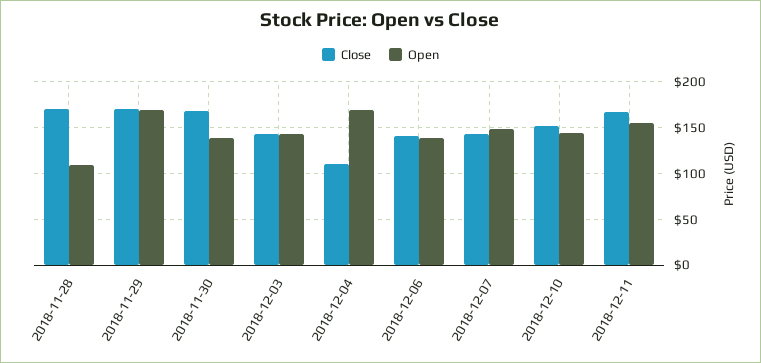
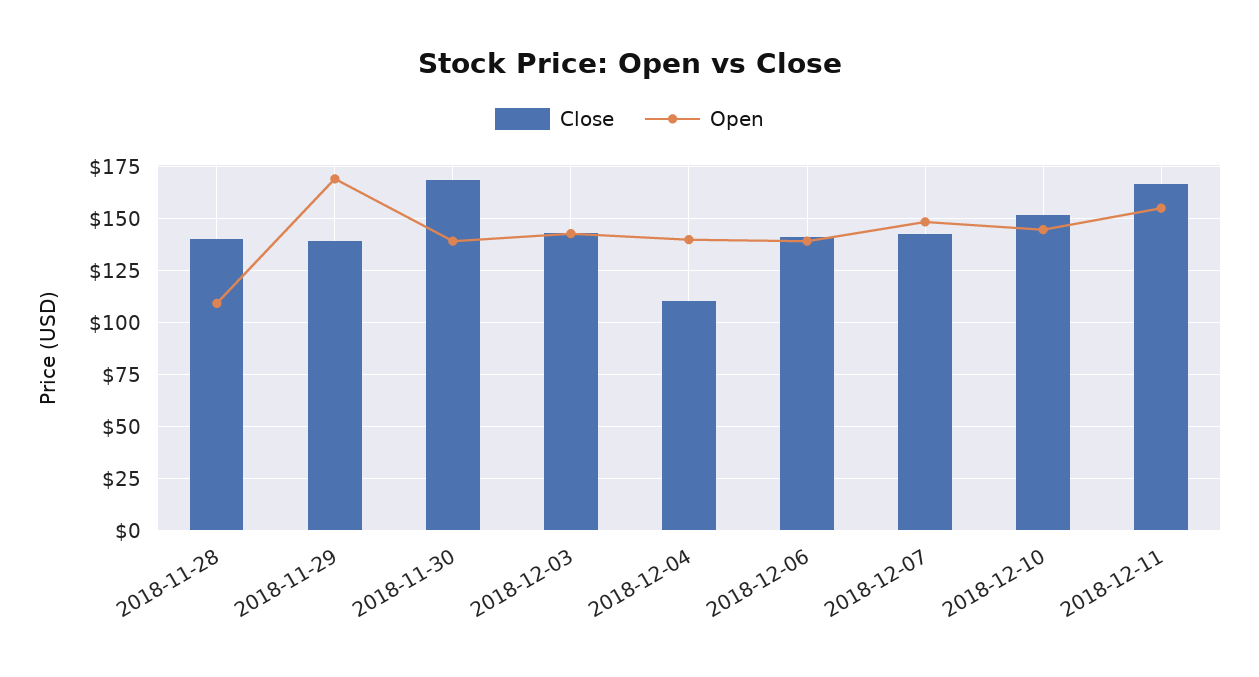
Close, 2018-11-28: 170 -> 140
Close, 2018-11-29: 170 -> 140
Open, 2018-12-04: 170 -> 140

